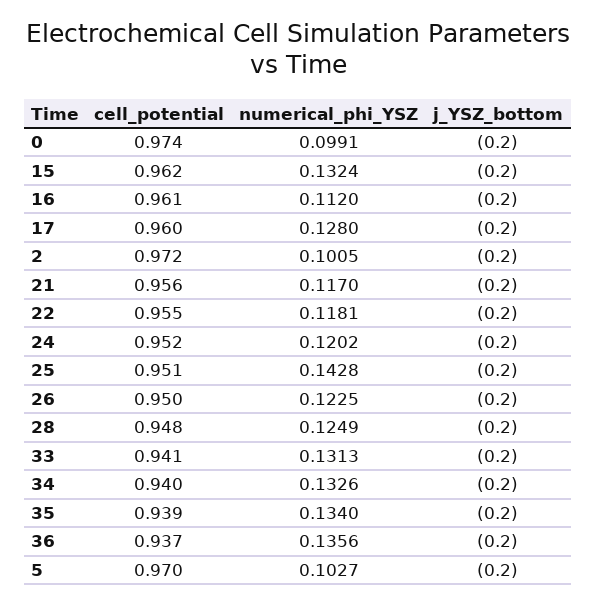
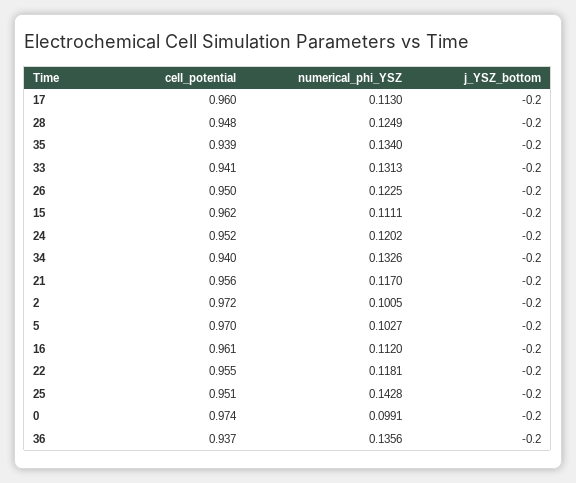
numerical_phi_YSZ, 15: 0.1324 -> 0.1111
numerical_phi_YSZ, 17: 0.128 -> 0.113

